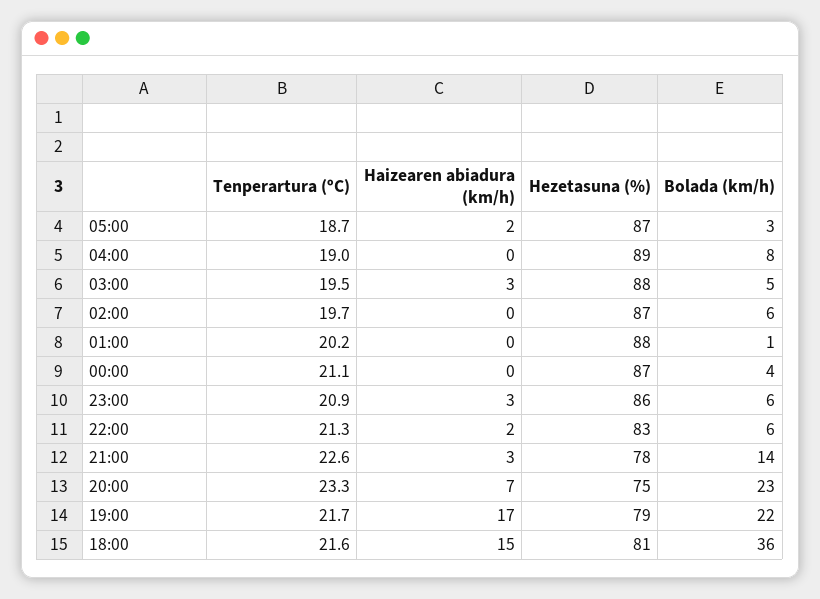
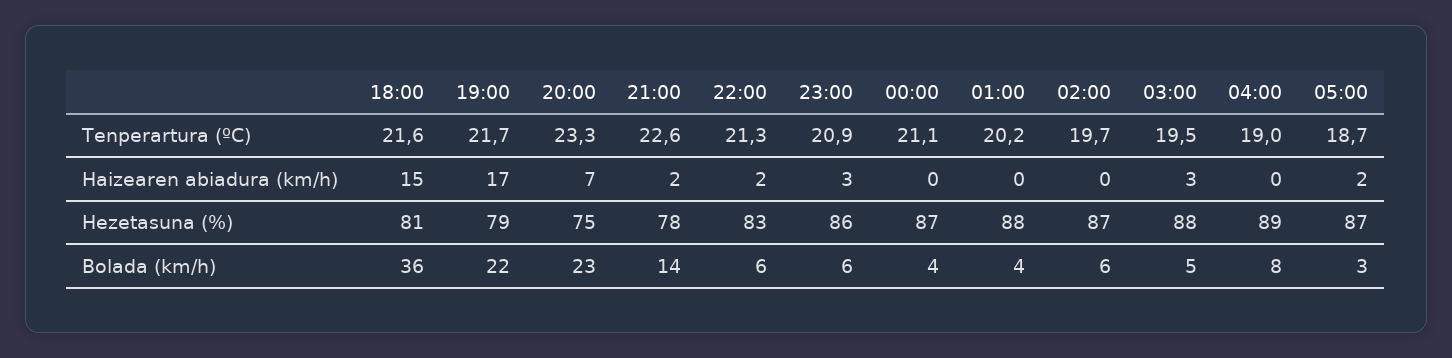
Bolada (km/h), 01:00: 1 -> 4
Haizearen abiadura (km/h), 21:00: 3 -> 2

